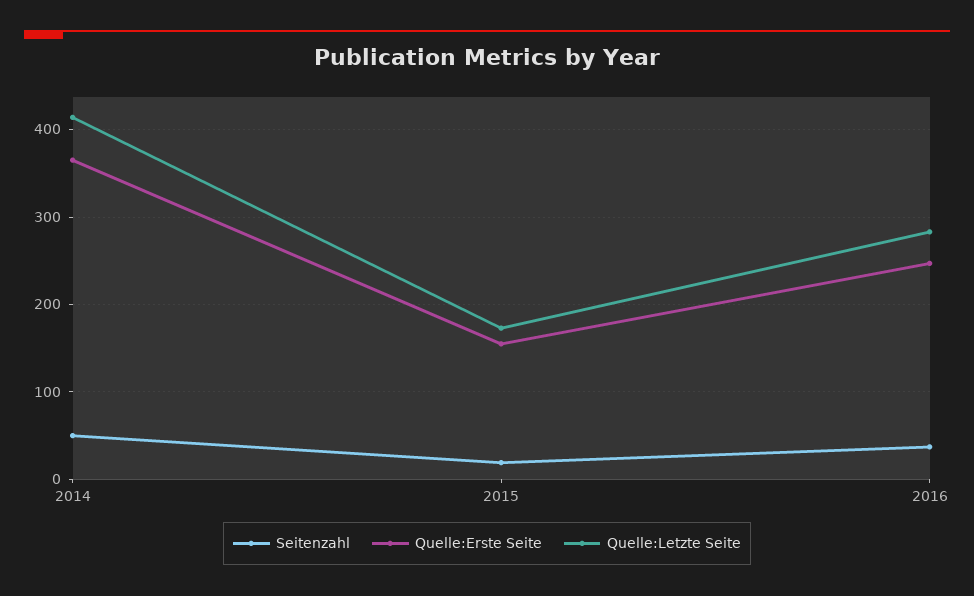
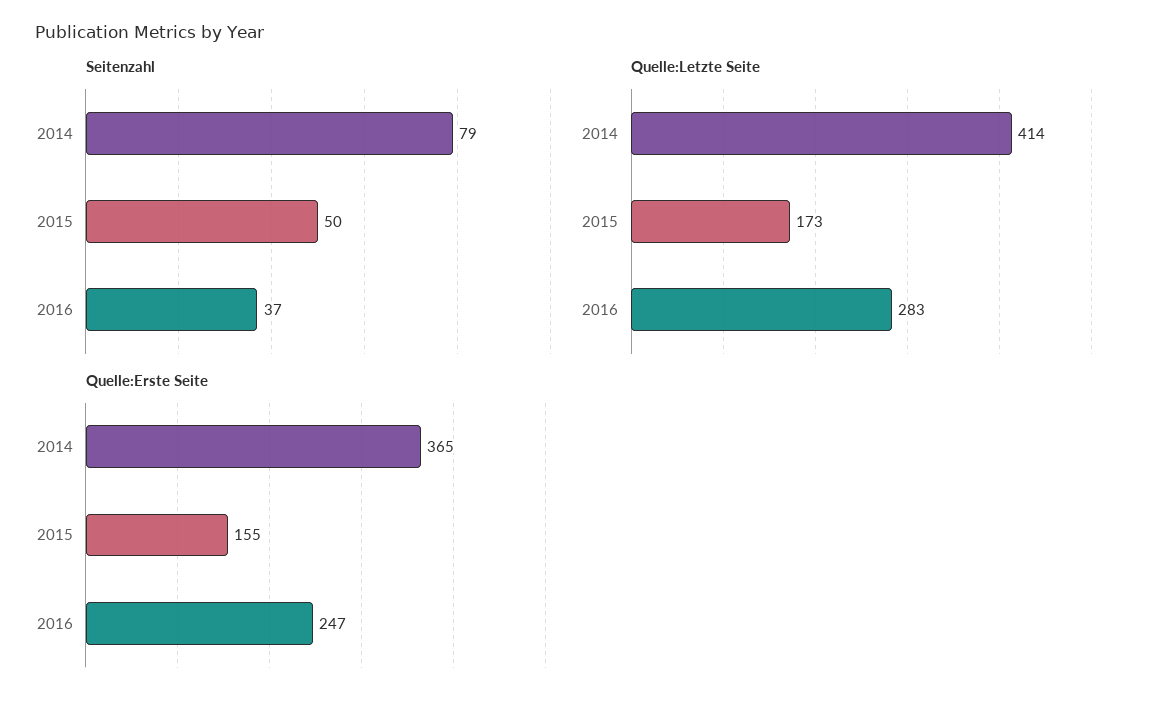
Seitenzahl, 2014: 50 -> 79
Seitenzahl, 2015: 20 -> 50

